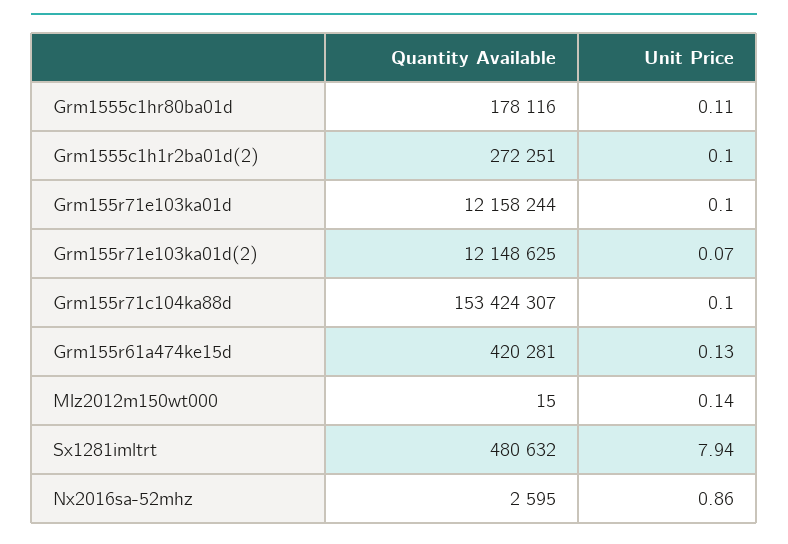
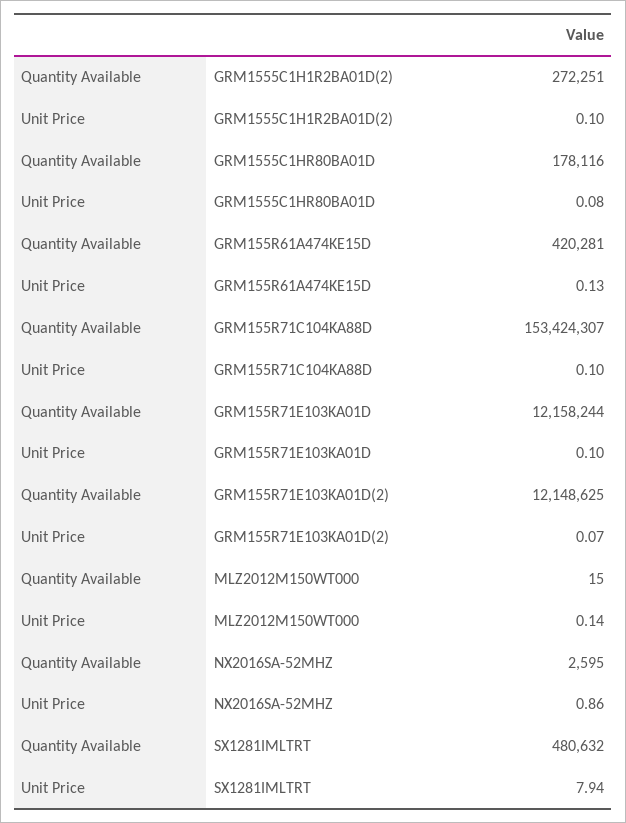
Unit Price, Grm1555c1hr80ba01d: 0.11 -> 0.08

